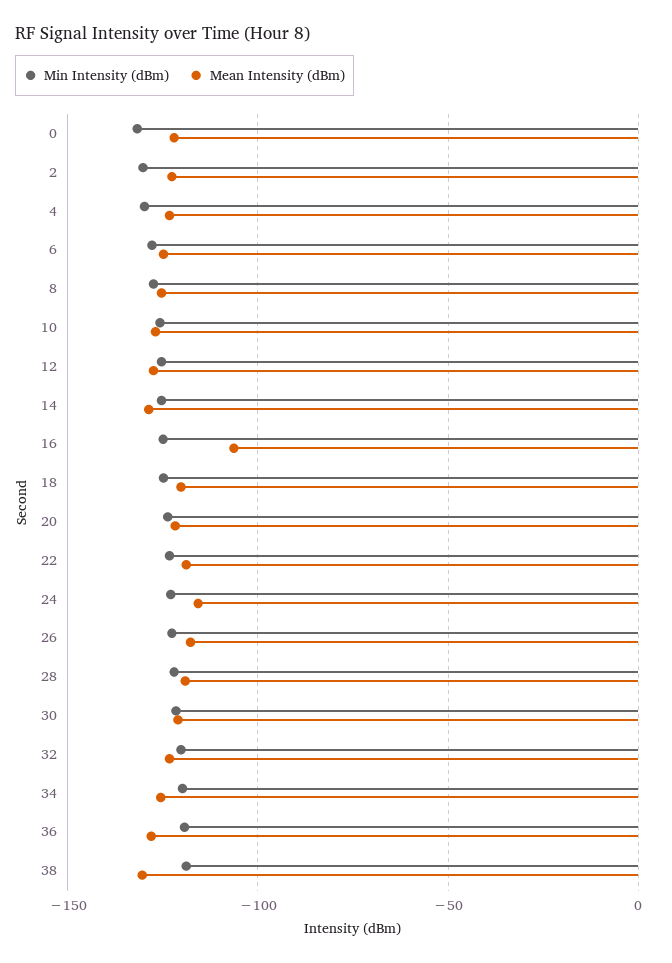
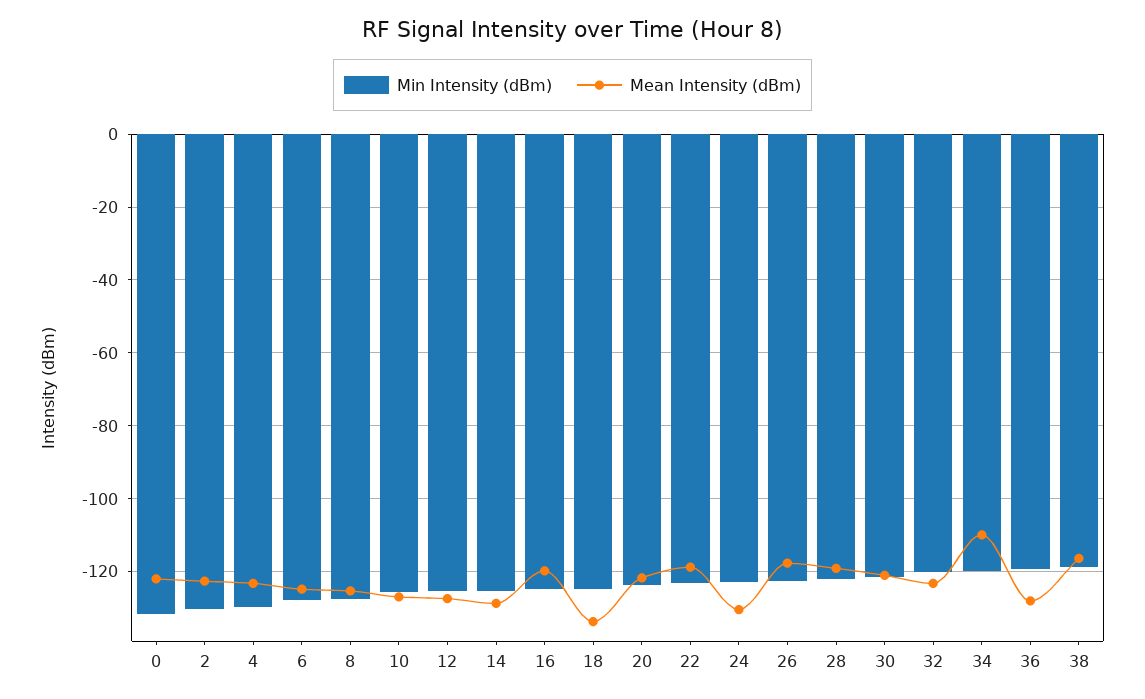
Mean Intensity (dBm), 16: -105 -> -120
Mean Intensity (dBm), 18: -120 -> -134
Mean Intensity (dBm), 24: -115 -> -130
Mean Intensity (dBm), 34: -125 -> -110
Mean Intensity (dBm), 38: -130 -> -116

